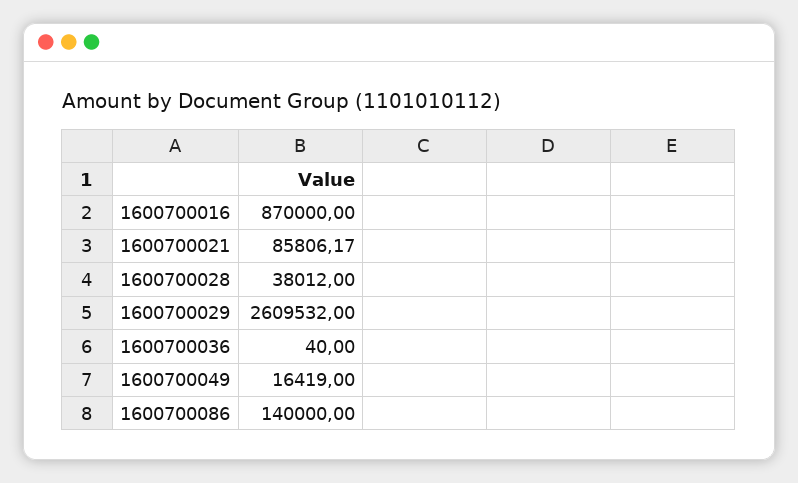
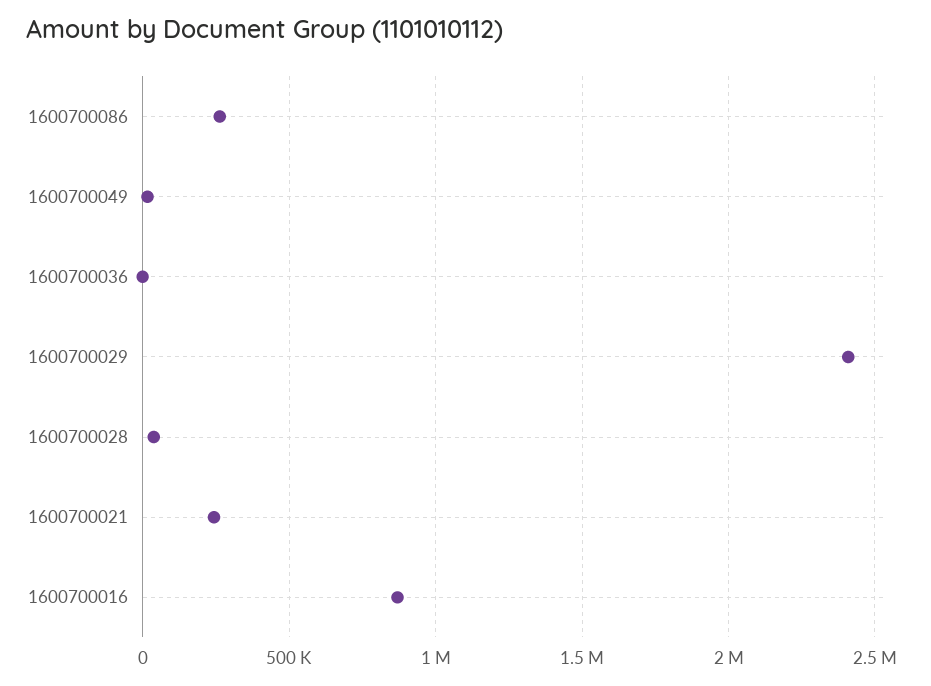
1600700021: 85806.17 -> 250000
1600700029: 2609532 -> 2400000
1600700086: 140000 -> 250000

